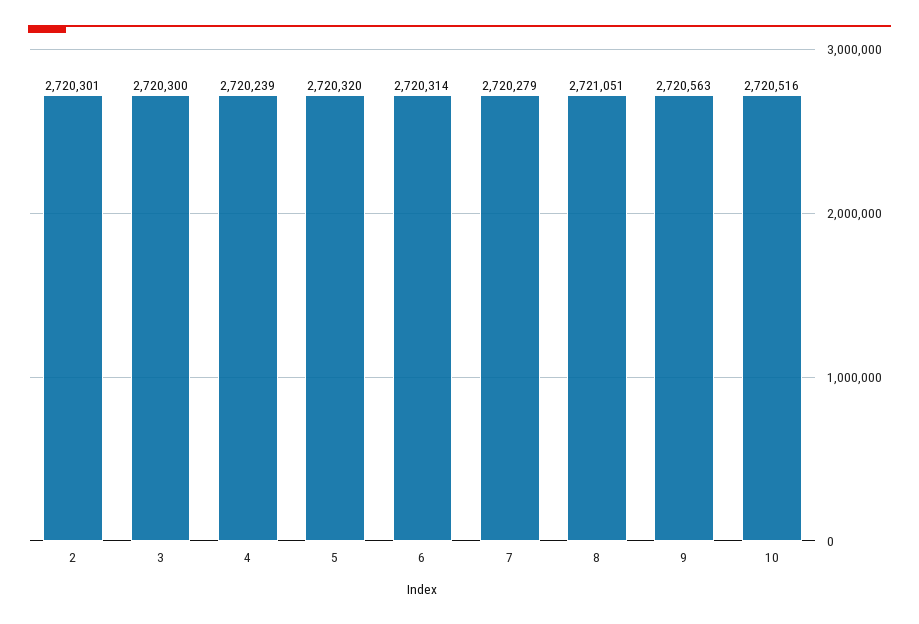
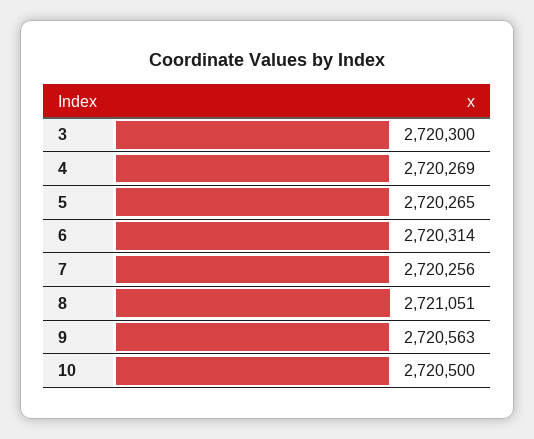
2: 2720301 -> none
4: 2720239 -> 2720269
5: 2720320 -> 2720265
7: 2720279 -> 2720256
10: 2720516 -> 2720500

